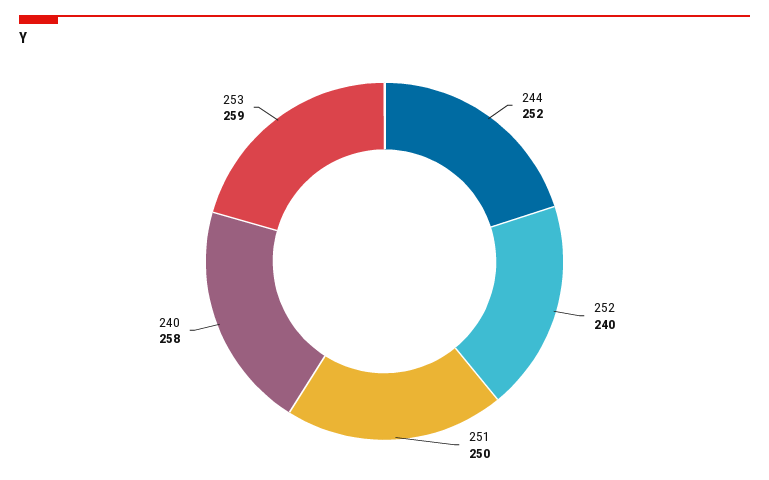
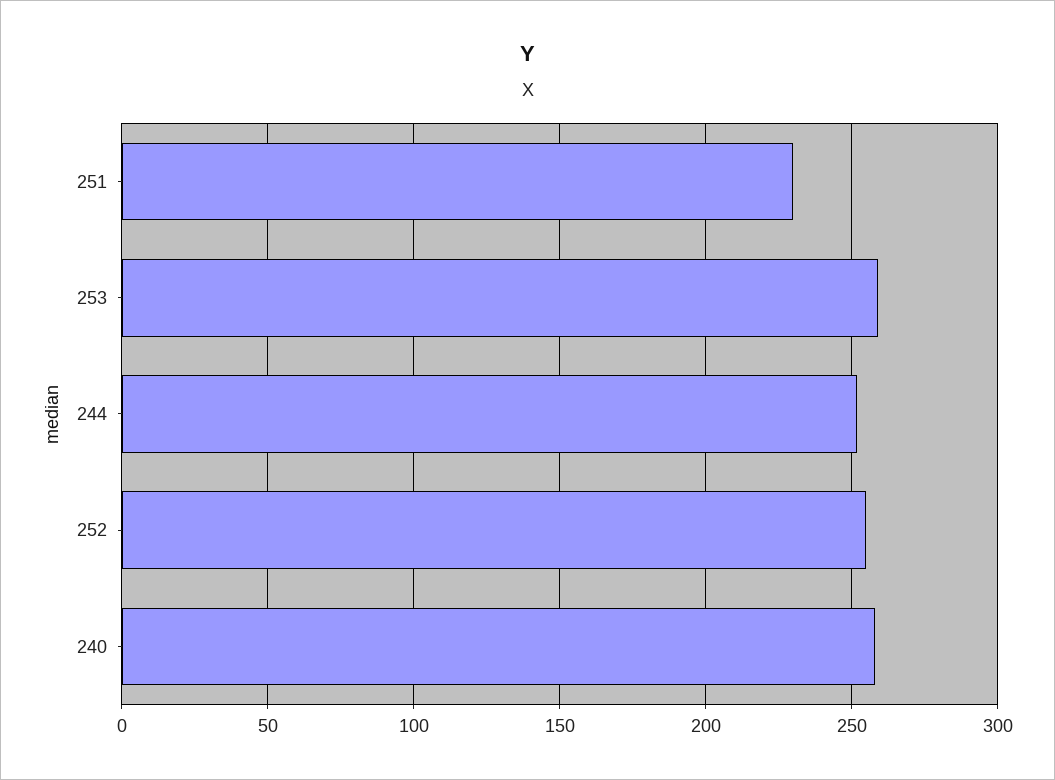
252: 240 -> 255
251: 250 -> 230

